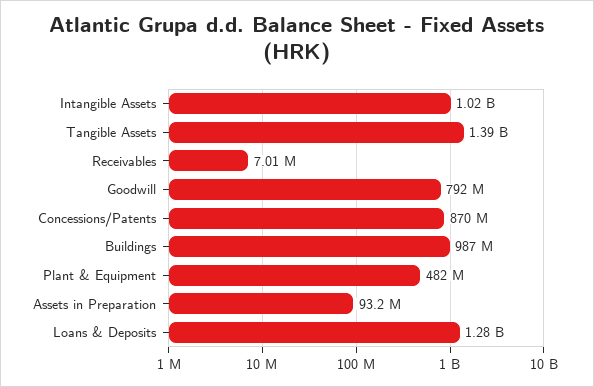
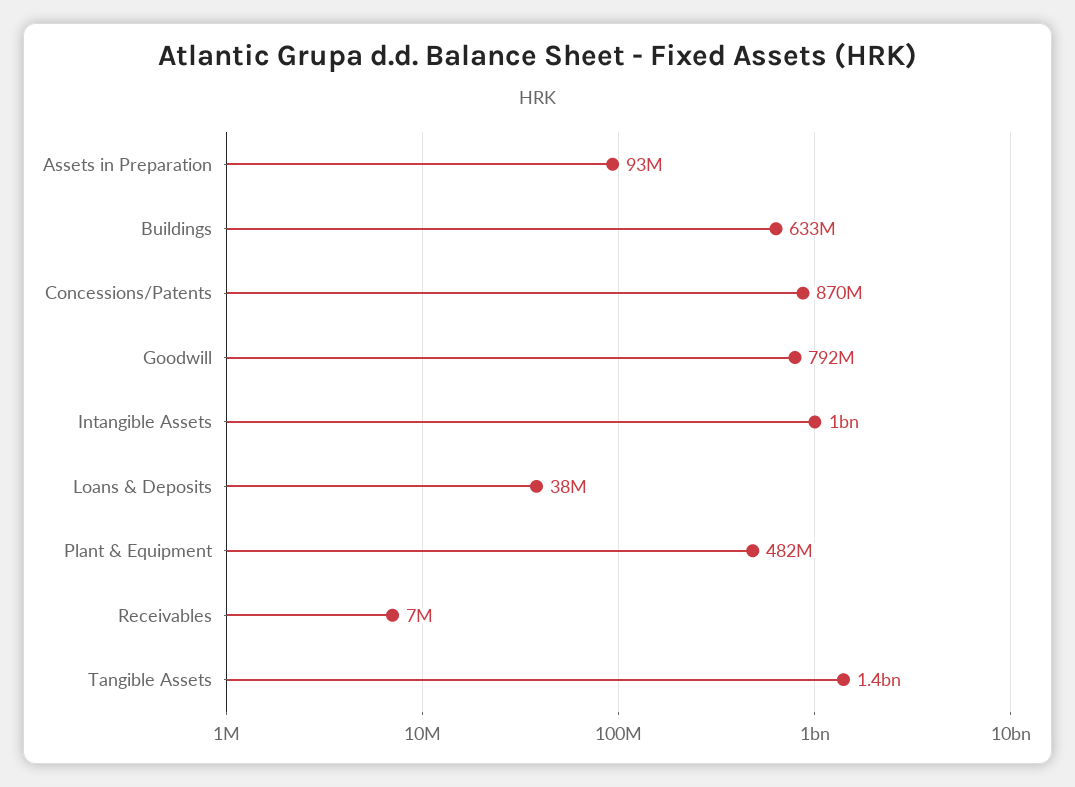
Buildings: 987000000 -> 633000000
Loans & Deposits: 1280000000 -> 38000000

